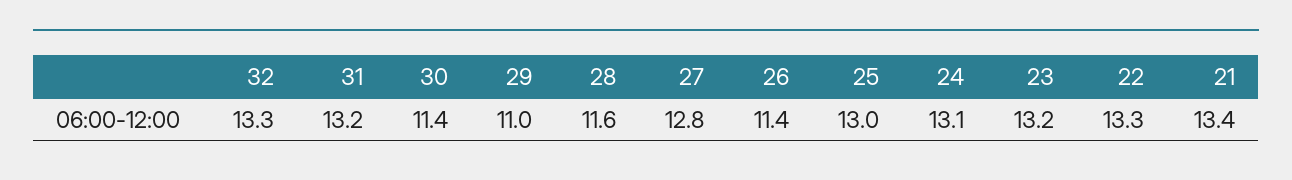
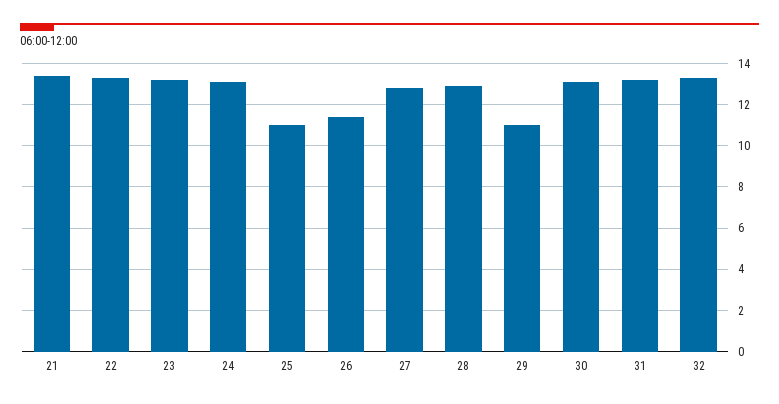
30: 11.4 -> 13
28: 11.6 -> 13
25: 13 -> 11

